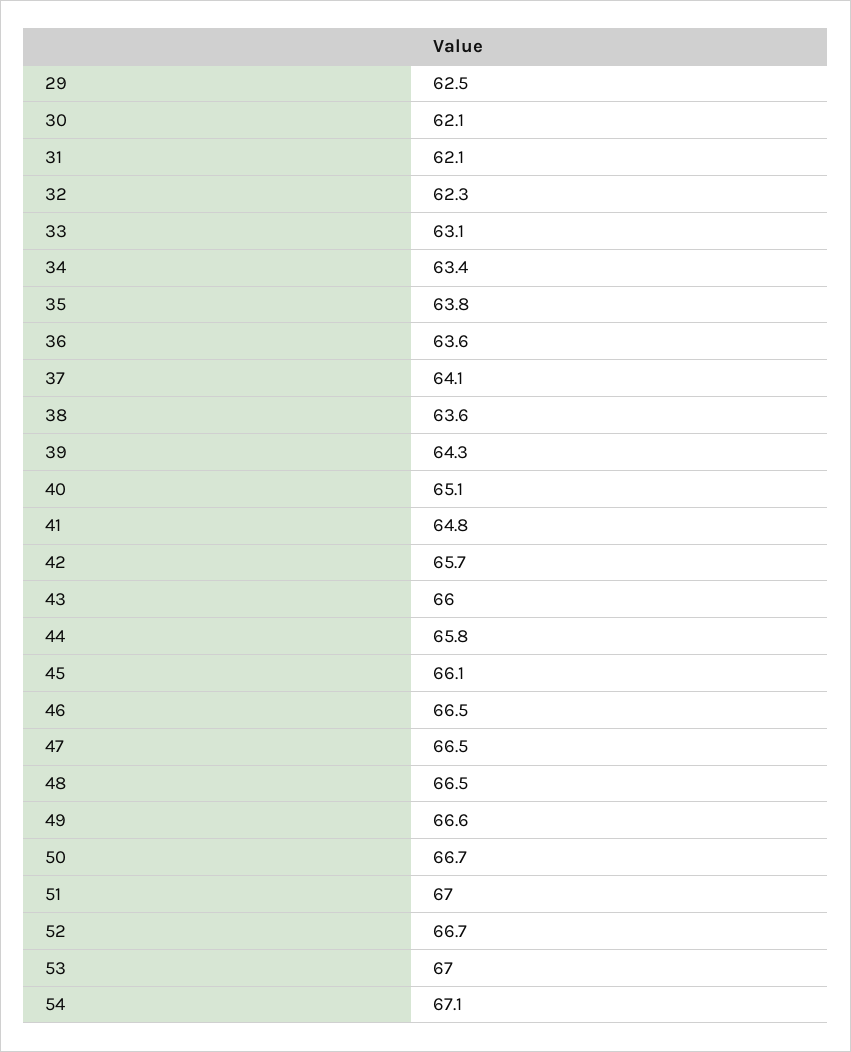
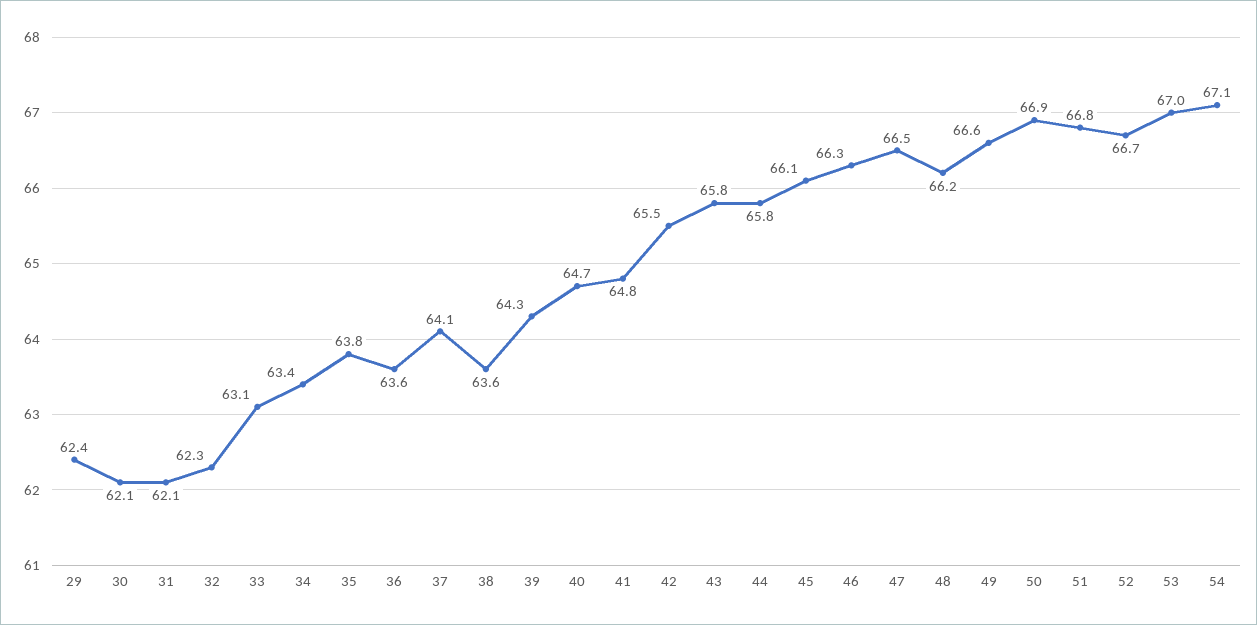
29: 62.5 -> 62.4
40: 65.1 -> 64.7
42: 65.7 -> 65.5
43: 66 -> 65.8
46: 66.5 -> 66.3
48: 66.5 -> 66.2
50: 66.7 -> 66.9
51: 67 -> 66.8

